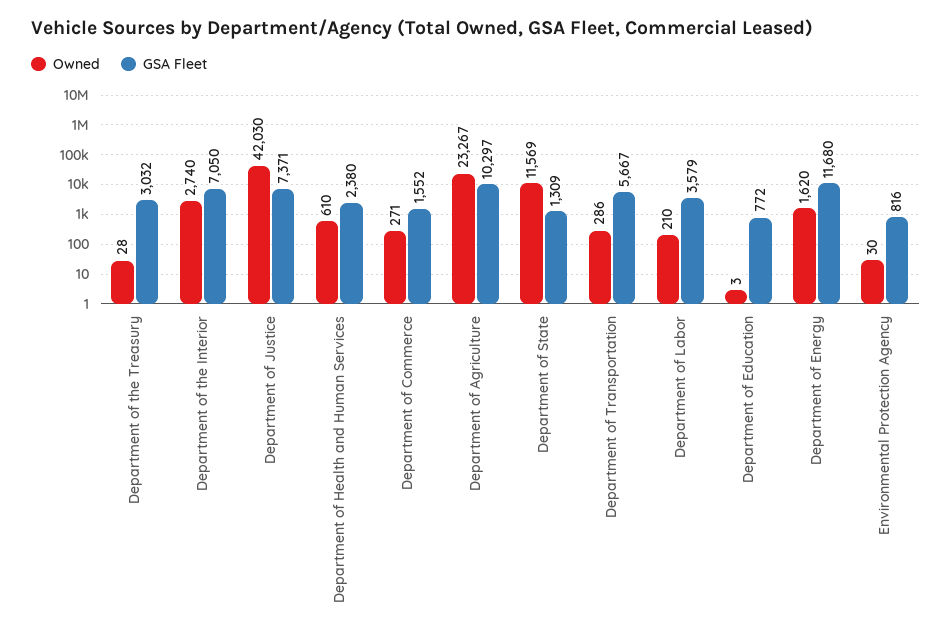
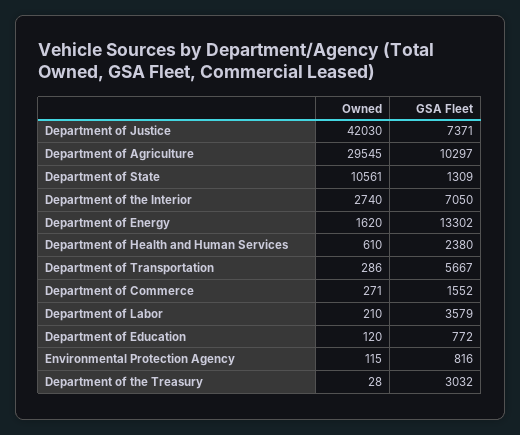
Owned, Department of Agriculture: 23267 -> 29545
Owned, Department of State: 11569 -> 10561
Owned, Department of Education: 3 -> 120
GSA Fleet, Department of Energy: 11680 -> 13302
Owned, Environmental Protection Agency: 30 -> 115

